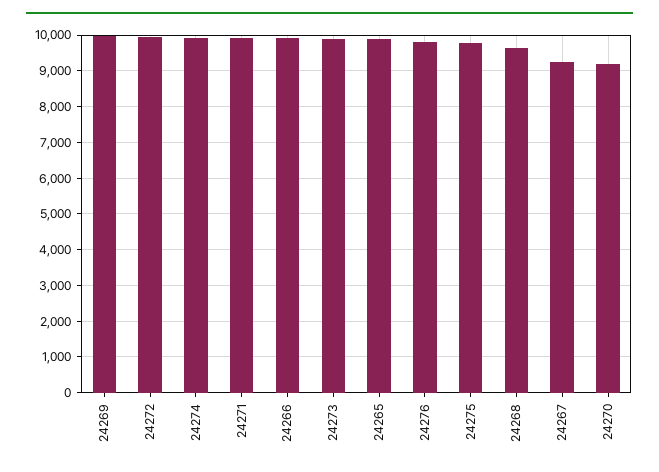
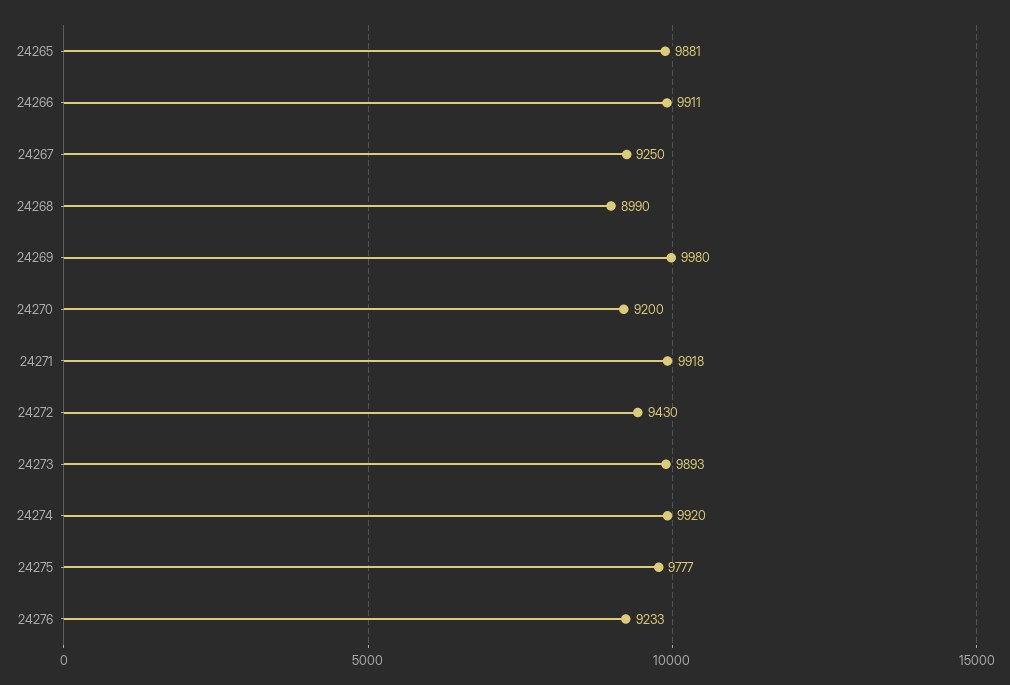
24272: 10000 -> 9430
24276: 9800 -> 9233
24268: 9600 -> 8990

